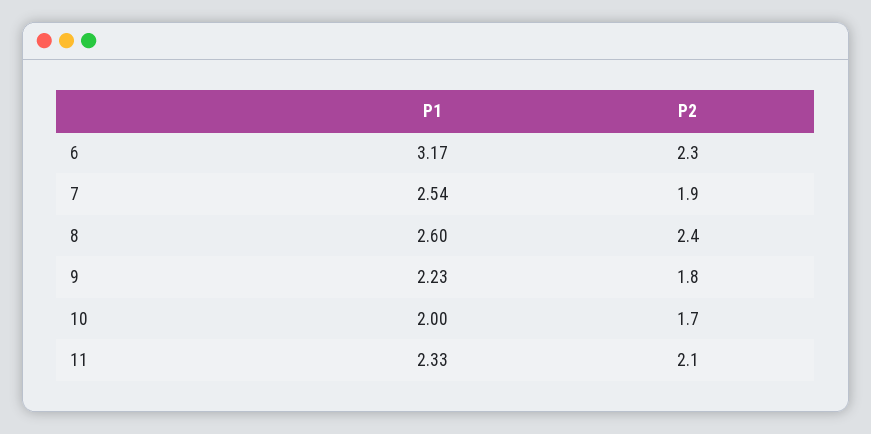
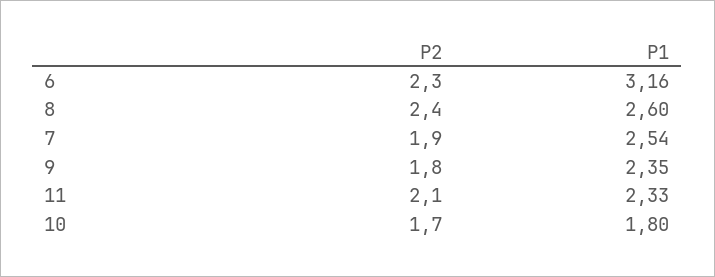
P1, 6: 3.17 -> 3.16
P1, 9: 2.23 -> 2.35
P1, 10: 2 -> 1.8

